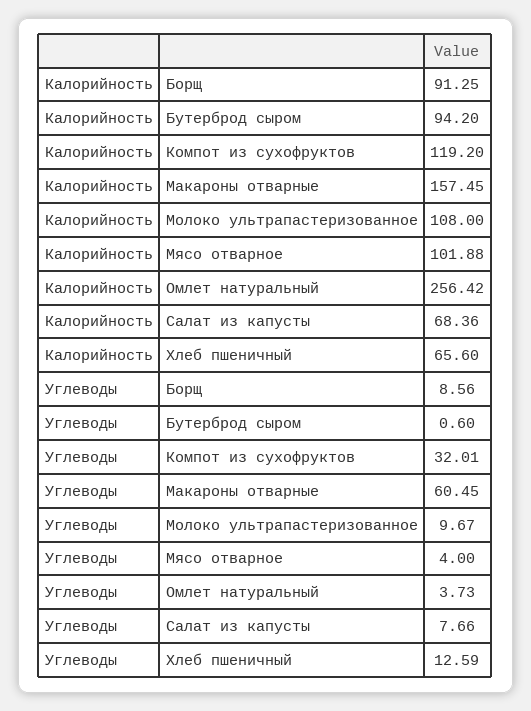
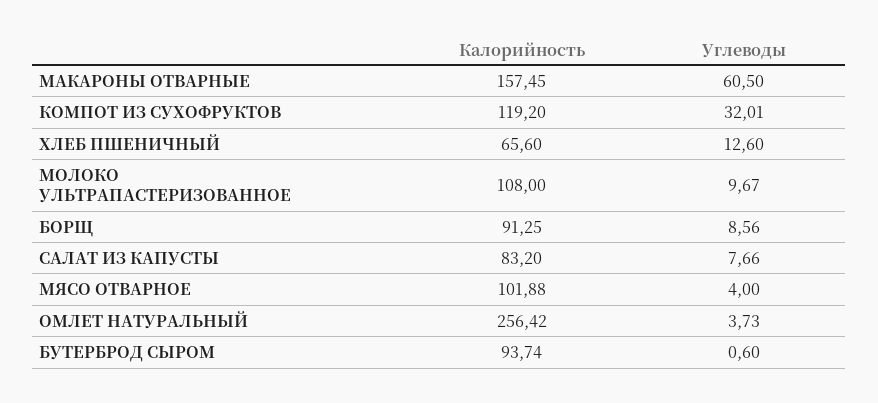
Калорийность, Бутерброд сыром: 94.2 -> 93.74
Калорийность, Салат из капусты: 68.36 -> 83.2
Углеводы, Макароны отварные: 60.45 -> 60.5
Углеводы, Хлеб пшеничный: 12.59 -> 12.6

